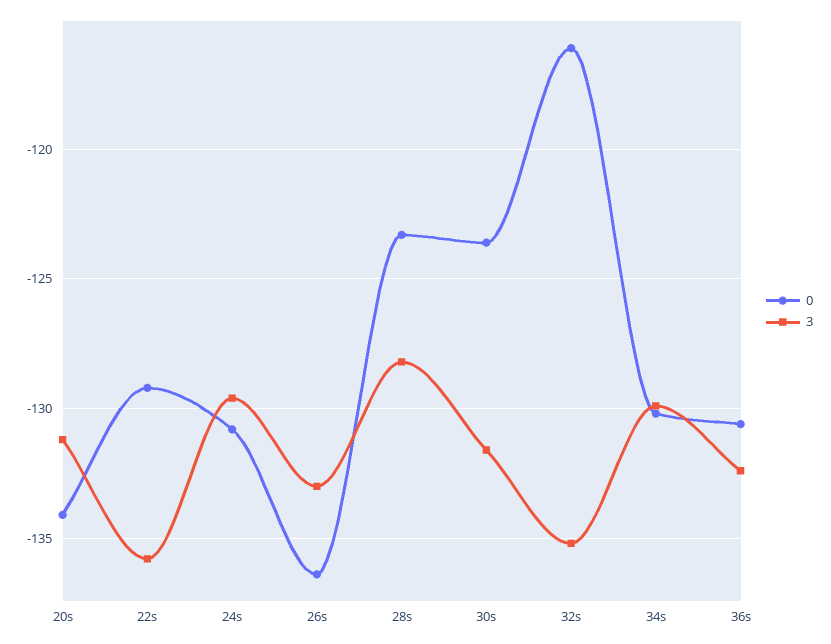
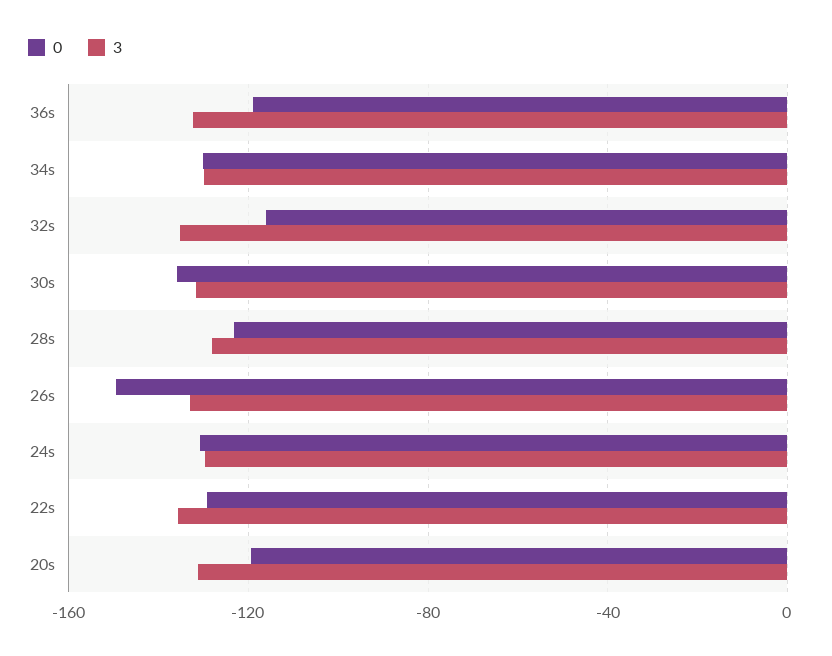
0, 20s: -134 -> -120
0, 26s: -136.5 -> -150
0, 30s: -123.5 -> -135
0, 36s: -130.5 -> -120

